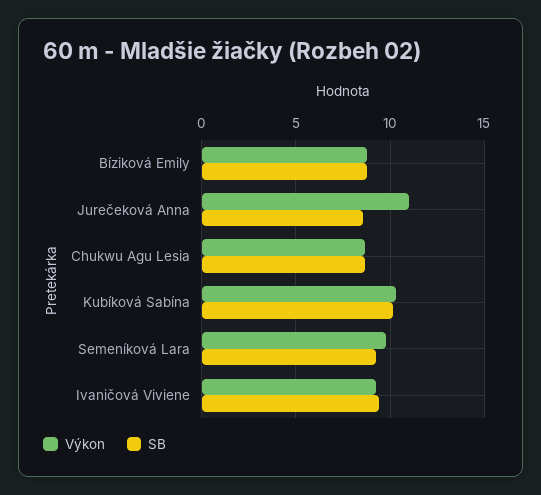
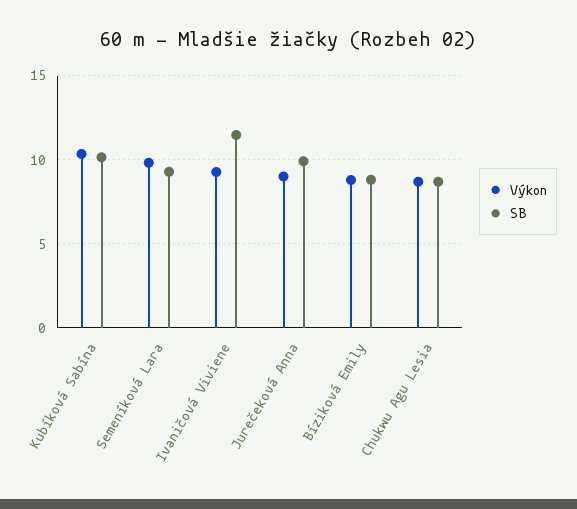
Výkon, Jurečeková Anna: 11 -> 9
SB, Jurečeková Anna: 8.5 -> 10
SB, Ivaničová Viviene: 9.5 -> 11.5

